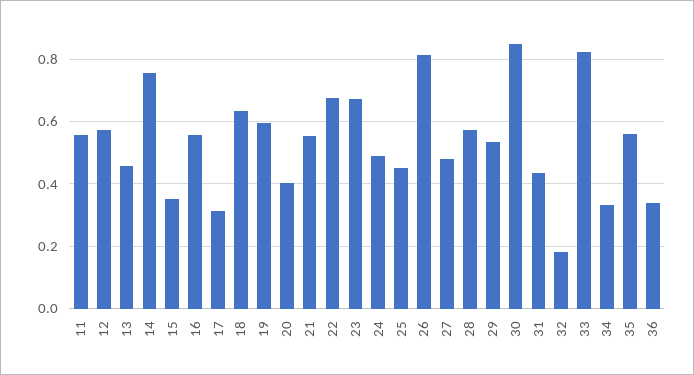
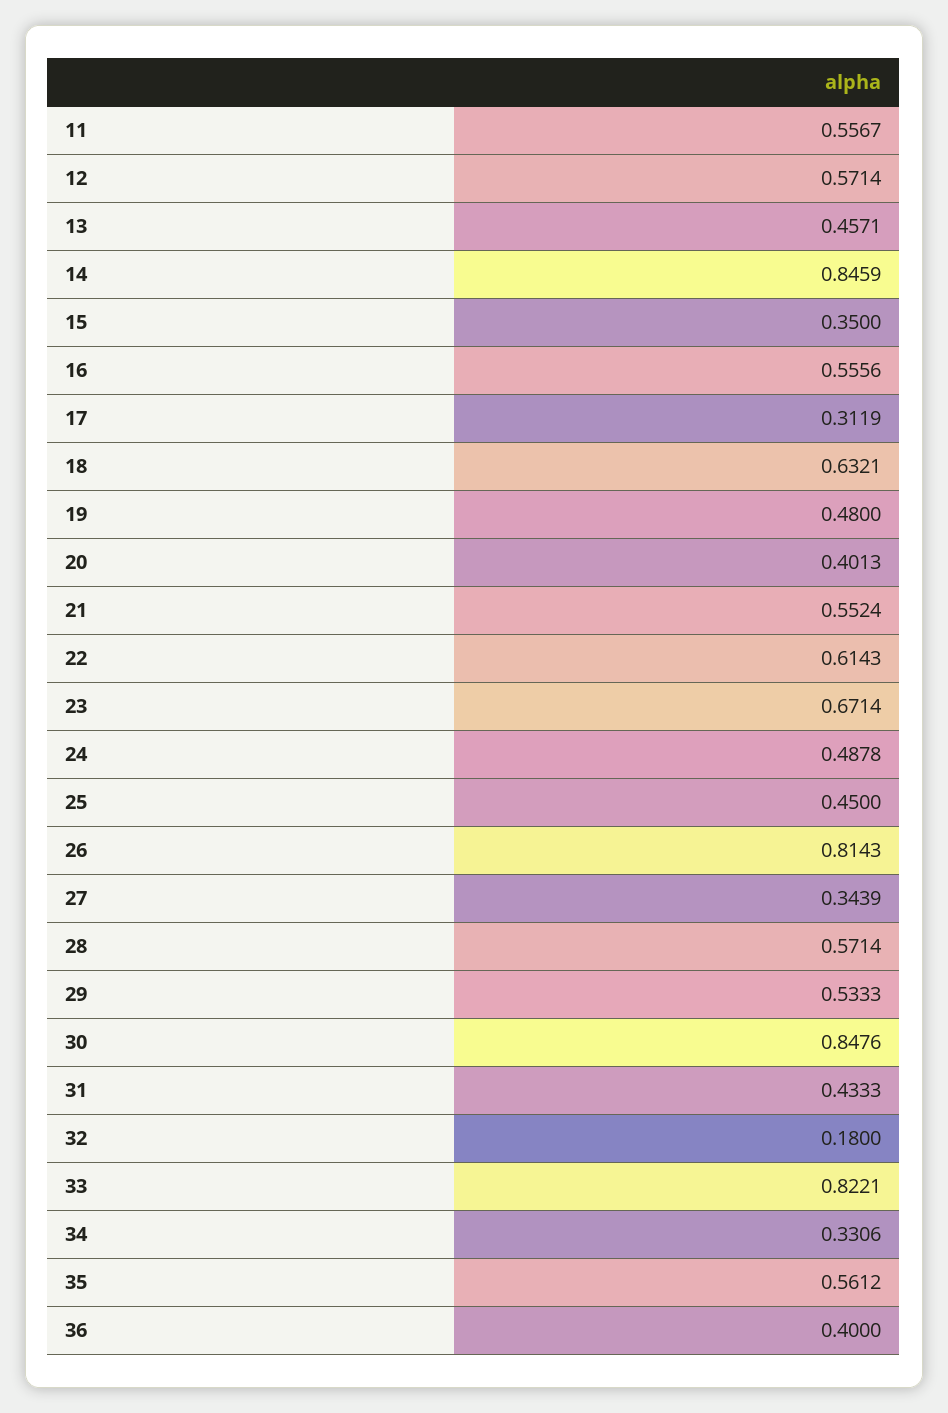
14: 0.76 -> 0.8459
19: 0.6 -> 0.48
22: 0.68 -> 0.6143
27: 0.48 -> 0.3439
36: 0.34 -> 0.4

